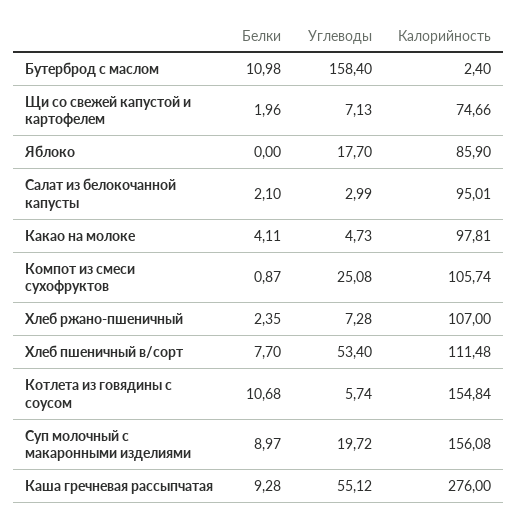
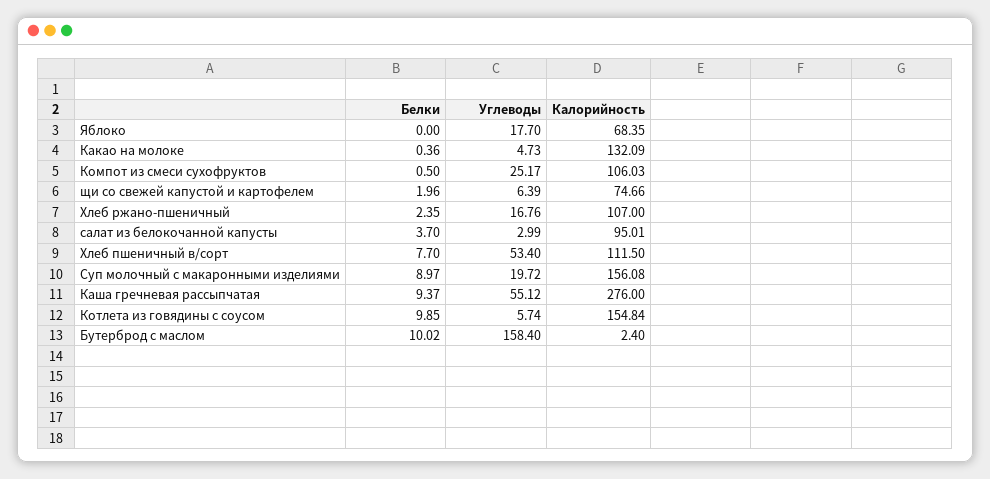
Белки, Бутерброд с маслом: 10.98 -> 10.02
Углеводы, Щи со свежей капустой и картофелем: 7.13 -> 6.39
Калорийность, Яблоко: 85.9 -> 68.35
Белки, Салат из белокочанной капусты: 2.1 -> 3.7
Белки, Какао на молоке: 4.11 -> 0.36
Калорийность, Какао на молоке: 97.81 -> 132.09
Белки, Компот из смеси сухофруктов: 0.87 -> 0.5
Углеводы, Компот из смеси сухофруктов: 25.08 -> 25.17
Калорийность, Компот из смеси сухофруктов: 105.74 -> 106.03
Углеводы, Хлеб ржано-пшеничный: 7.28 -> 16.76
Калорийность, Хлеб пшеничный в/сорт: 111.48 -> 111.5
Белки, Котлета из говядины с соусом: 10.68 -> 9.85
Белки, Каша гречневая рассыпчатая: 9.28 -> 9.37

